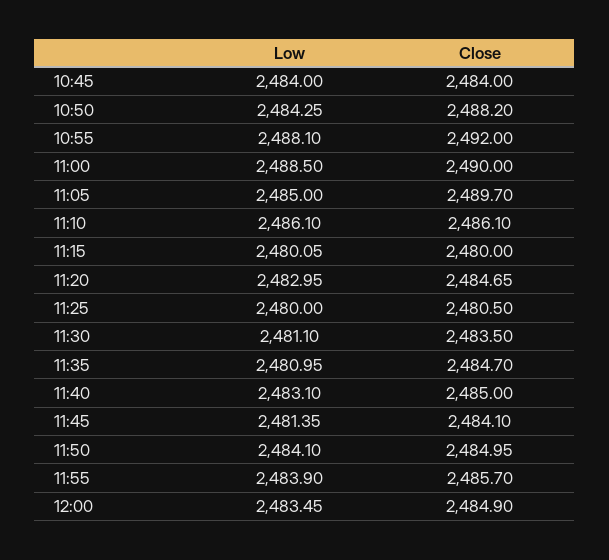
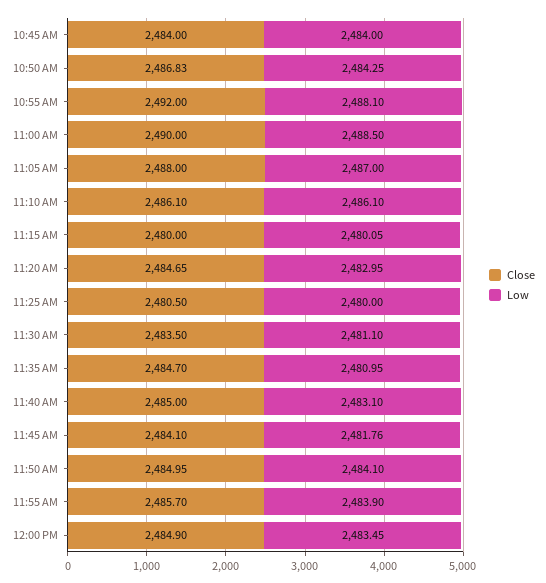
Close, 10:50: 2488.2 -> 2486.83
Low, 11:05: 2485 -> 2487
Close, 11:05: 2489.7 -> 2488
Low, 11:45: 2481.35 -> 2481.76

